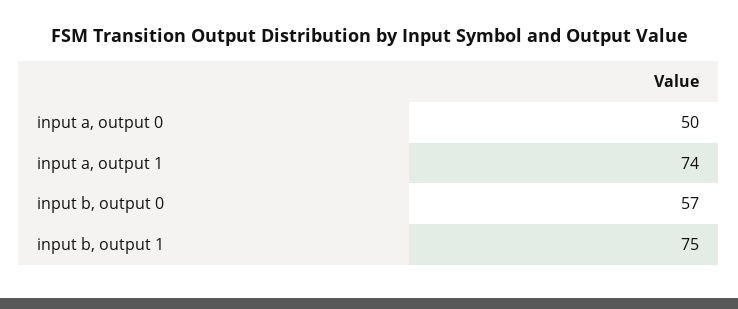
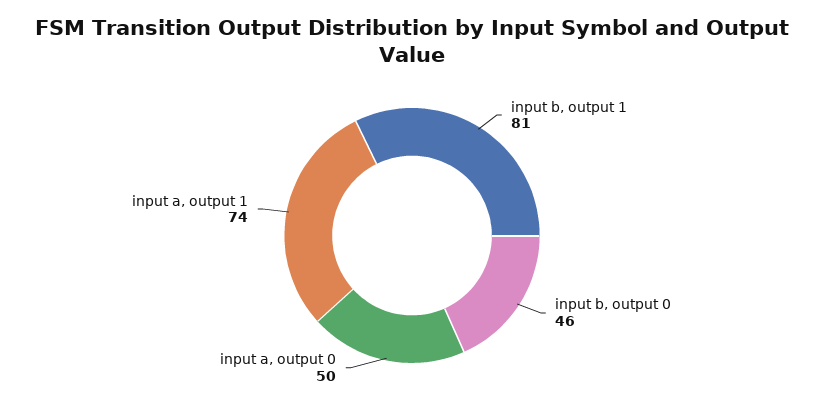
input b, output 0: 57 -> 46
input b, output 1: 75 -> 81

